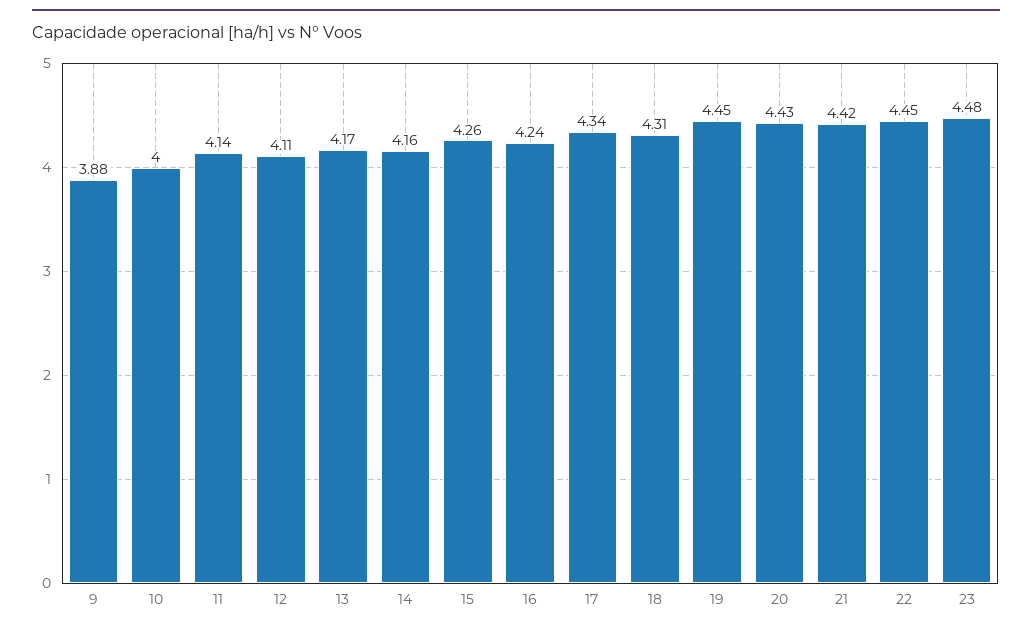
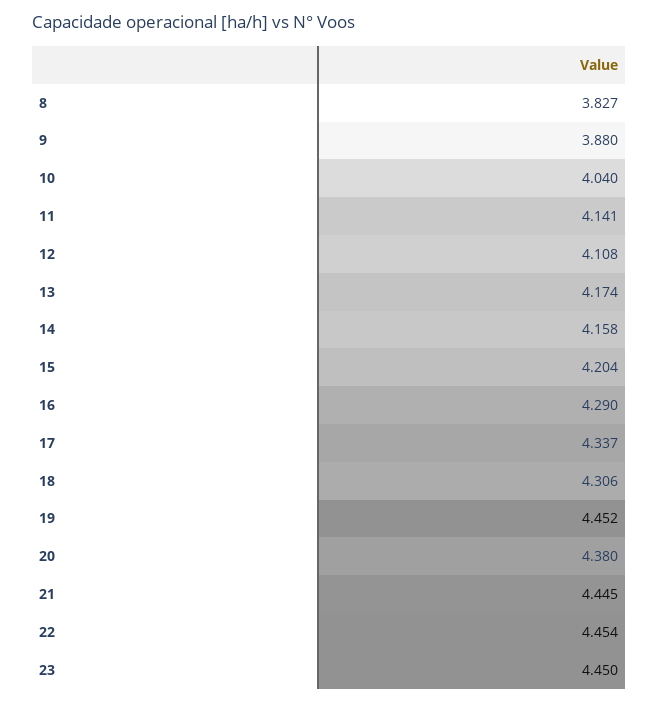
10: 4 -> 4.04
15: 4.26 -> 4.204
16: 4.24 -> 4.29
20: 4.43 -> 4.38
21: 4.42 -> 4.445
23: 4.48 -> 4.45
8: none -> 3.827

